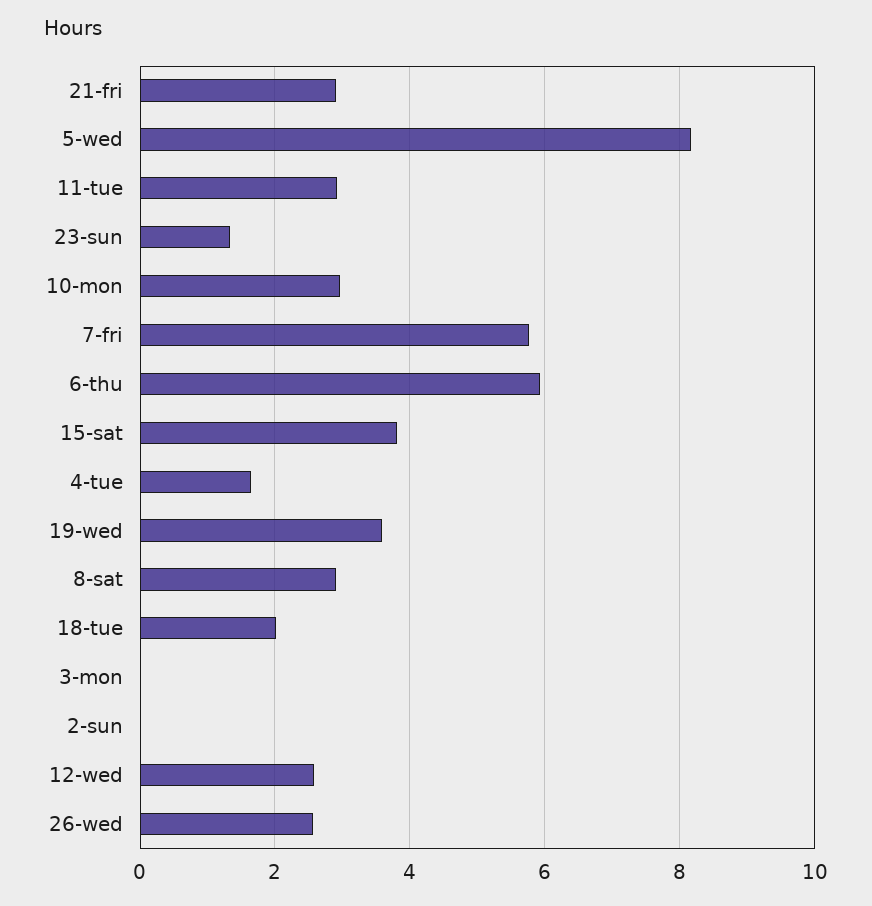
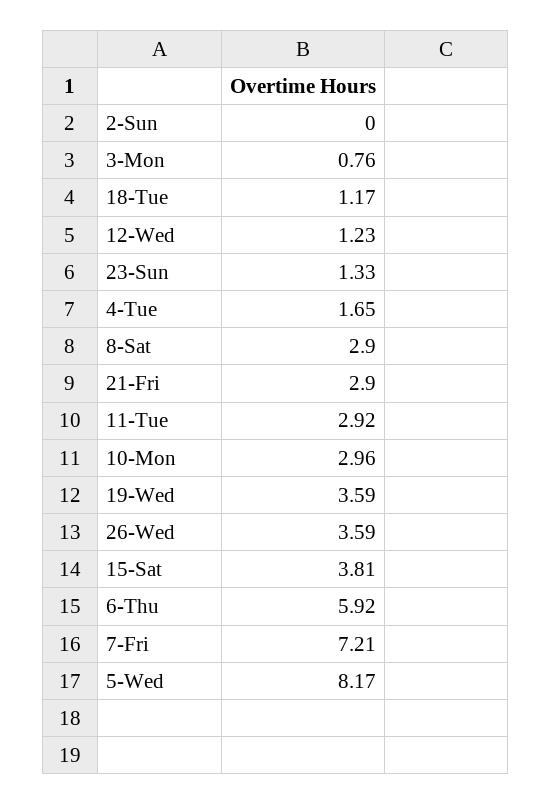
7-fri: 5.8 -> 7.21
18-tue: 2 -> 1.17
3-mon: 0 -> 0.76
12-wed: 2.6 -> 1.23
26-wed: 2.6 -> 3.59

